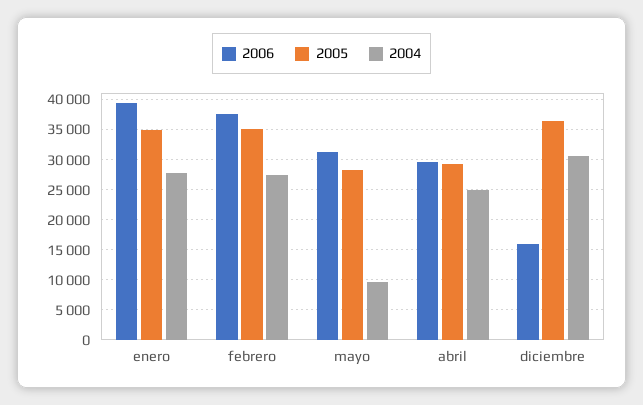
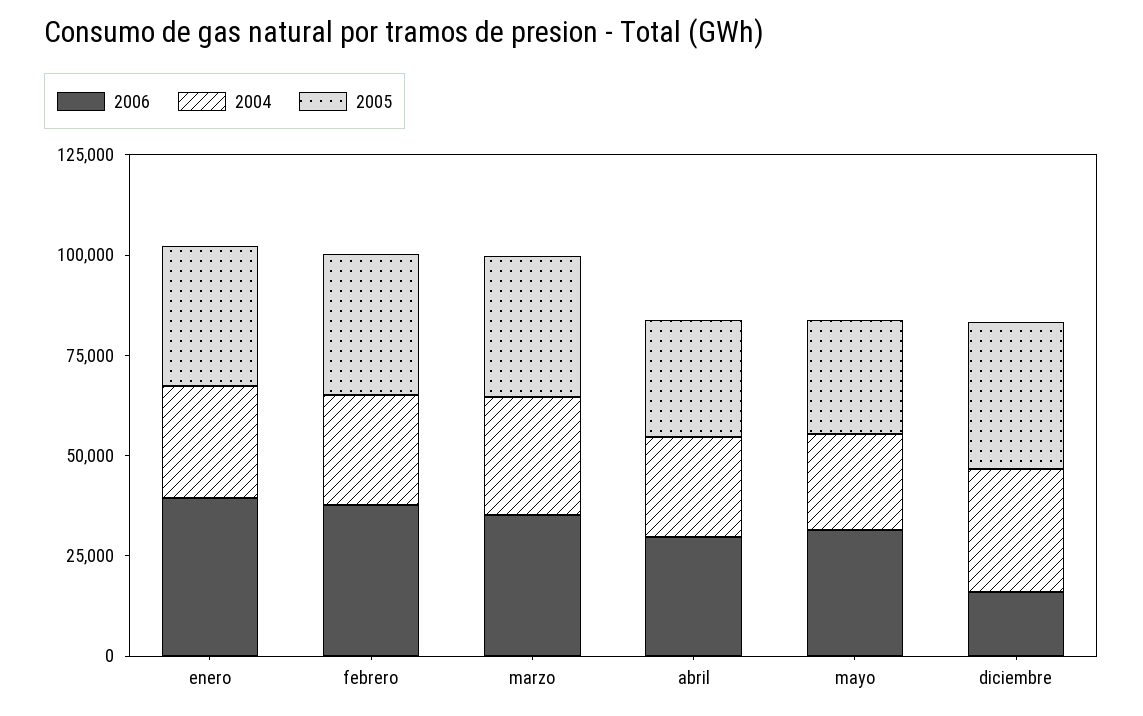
2004, mayo: 10000 -> 25000
2006, marzo: none -> 35000
2004, marzo: none -> 30000
2005, marzo: none -> 35000

